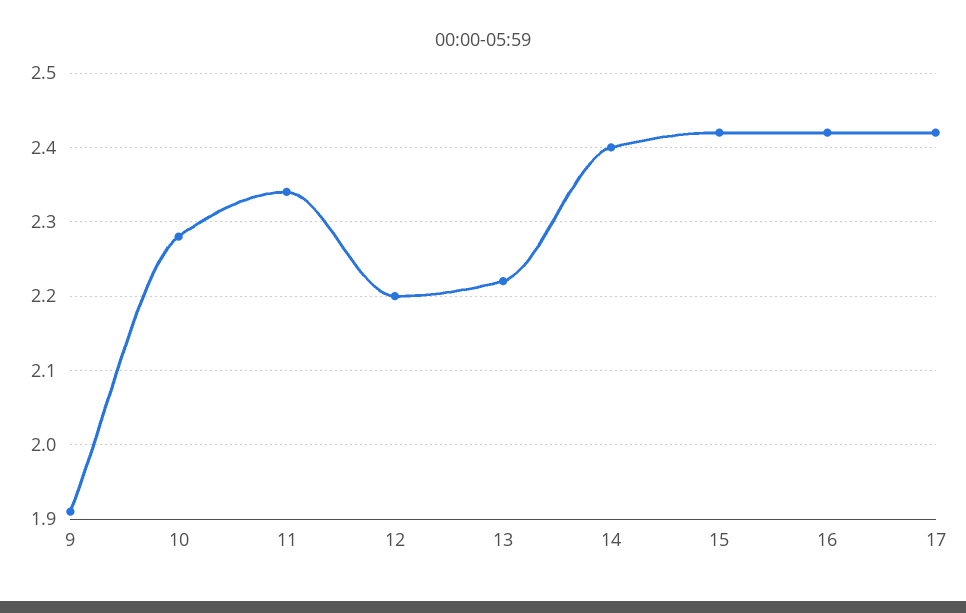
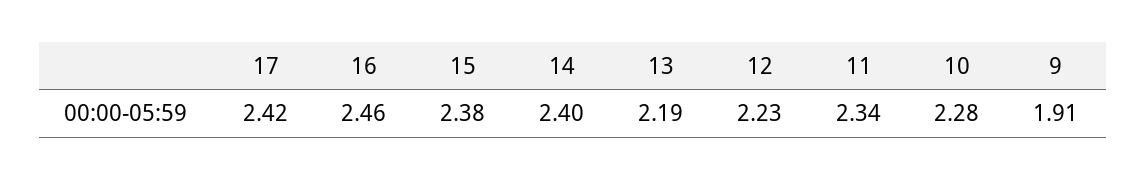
12: 2.2 -> 2.23
13: 2.22 -> 2.19
15: 2.42 -> 2.38
16: 2.42 -> 2.46

